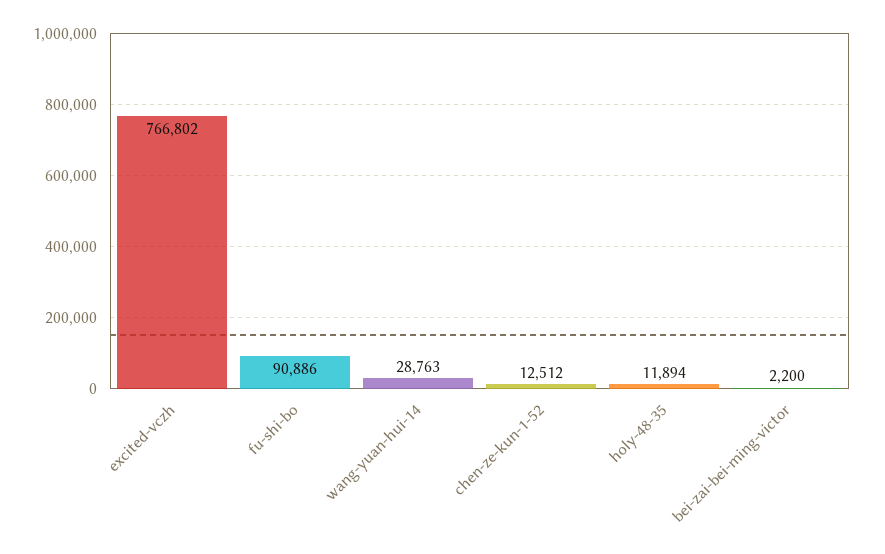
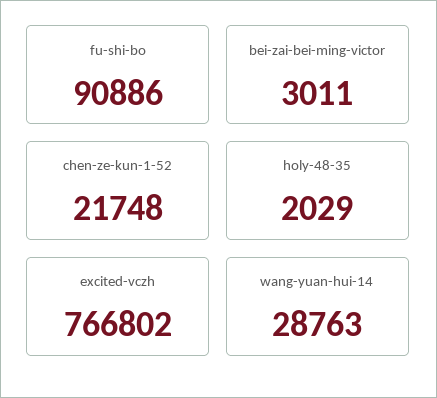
chen-ze-kun-1-52: 12512 -> 21748
holy-48-35: 11894 -> 2029
bei-zai-bei-ming-victor: 2200 -> 3011

